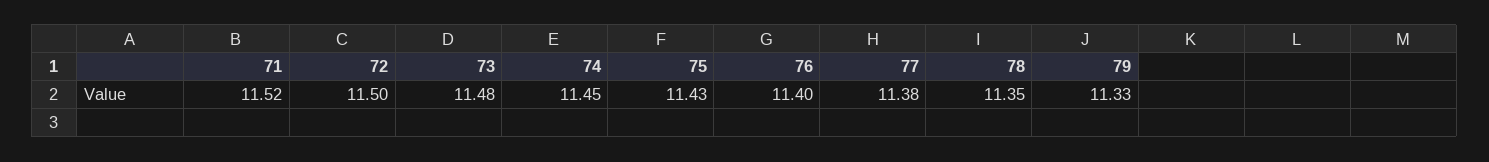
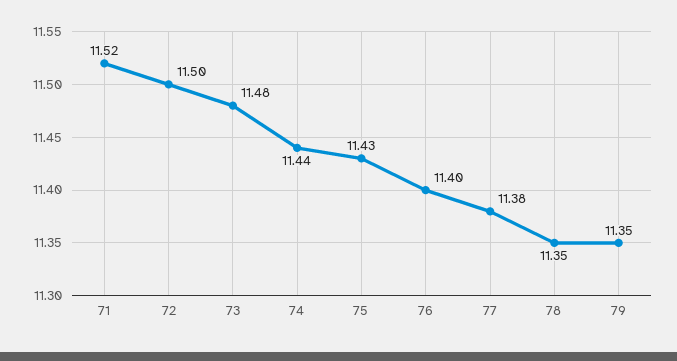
74: 11.45 -> 11.44
79: 11.33 -> 11.35

